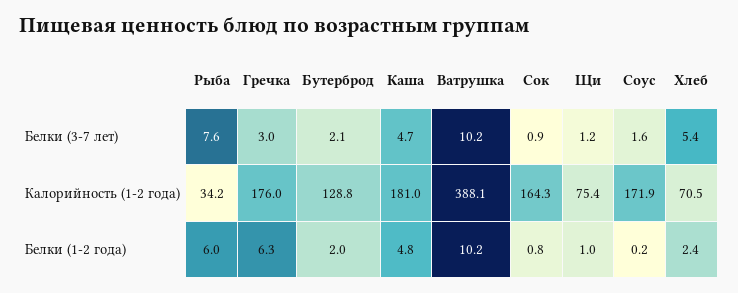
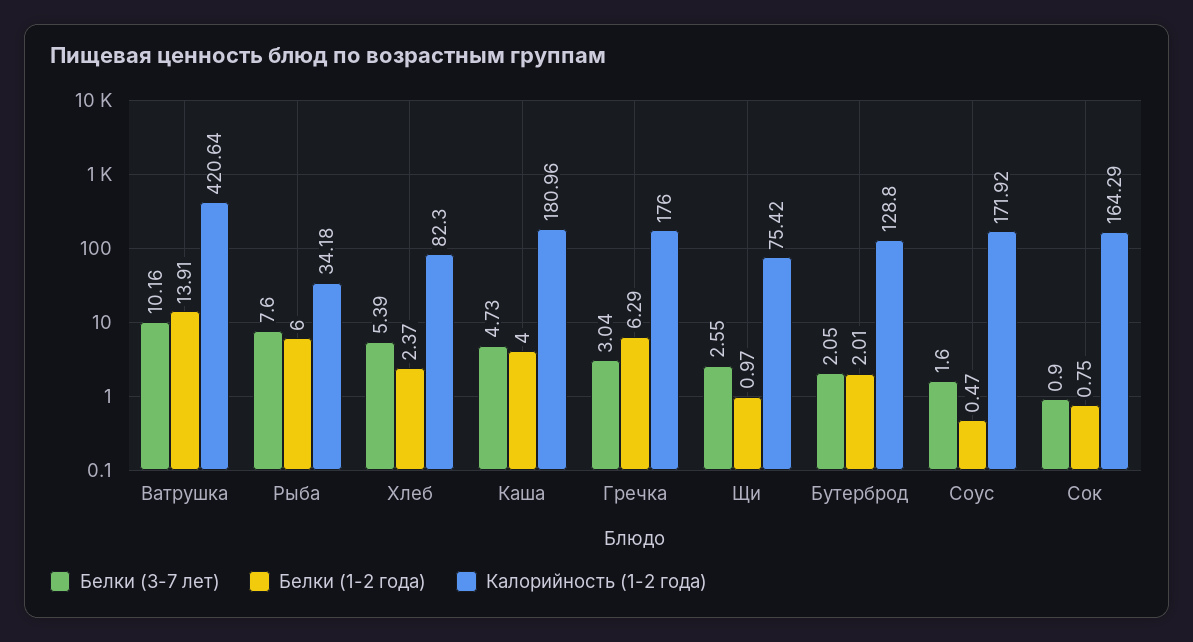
Белки (3-7 лет), Щи: 1.2 -> 2.55
Калорийность (1-2 года), Ватрушка: 388.1 -> 420.64
Калорийность (1-2 года), Хлеб: 70.5 -> 82.3
Белки (1-2 года), Каша: 4.8 -> 4
Белки (1-2 года), Ватрушка: 10.2 -> 13.91
Белки (1-2 года), Соус: 0.2 -> 0.47

